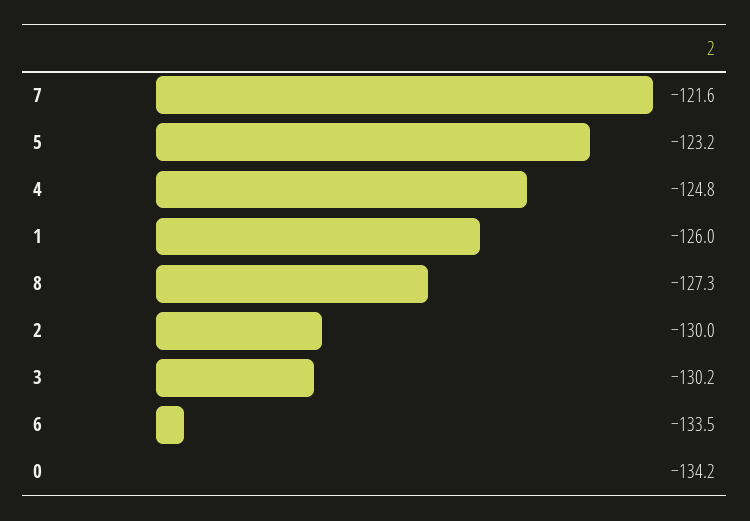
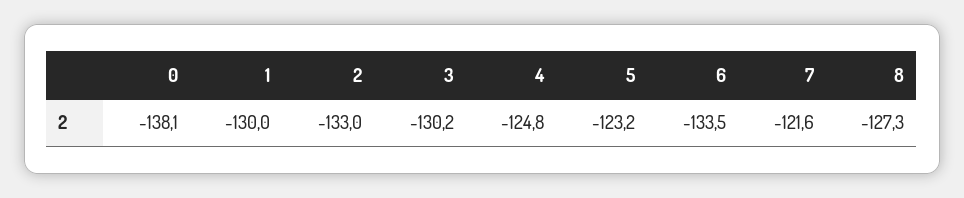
1: -126 -> -130
2: -130 -> -133
0: -134.2 -> -138.1

